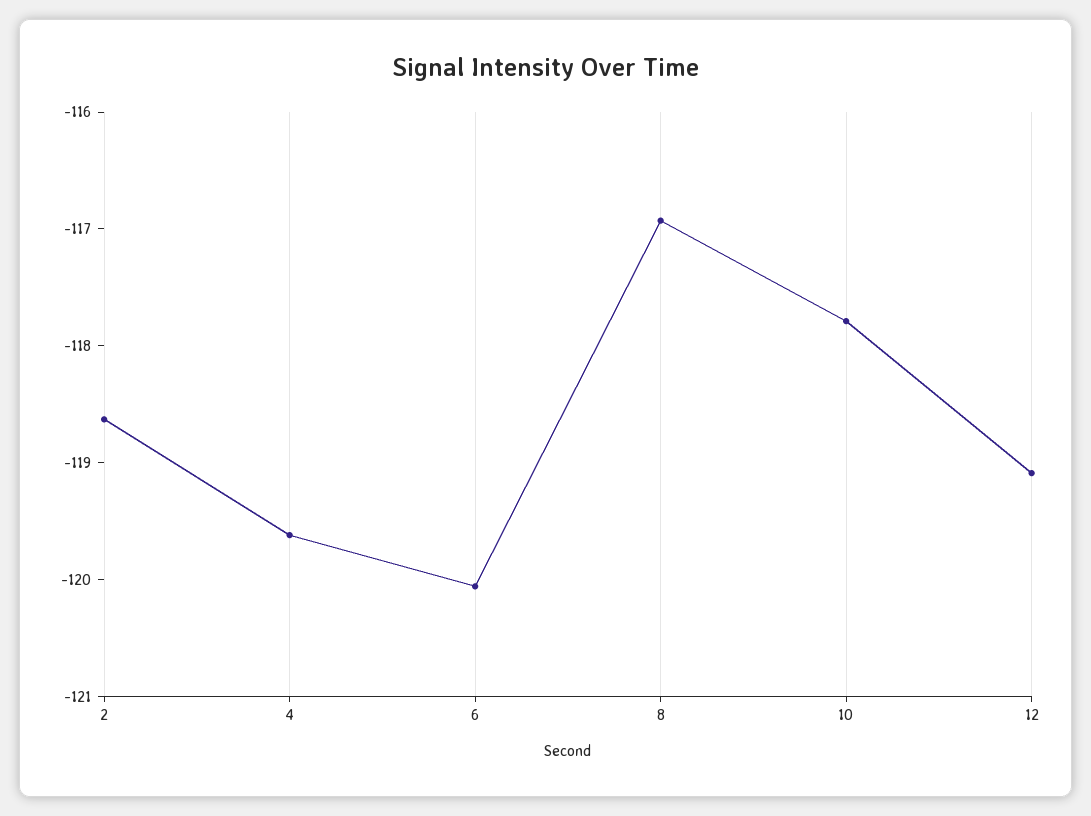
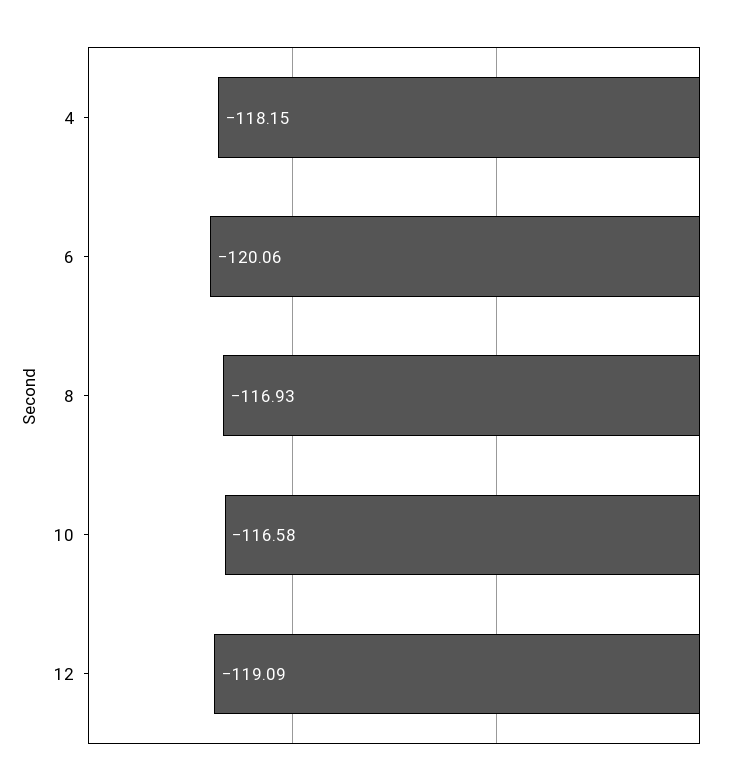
2: -118.6 -> none
4: -119.6 -> -118.15
10: -117.8 -> -116.58

